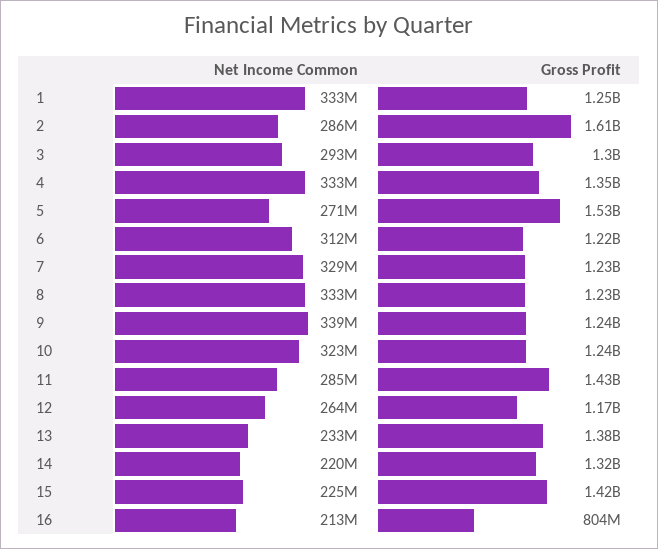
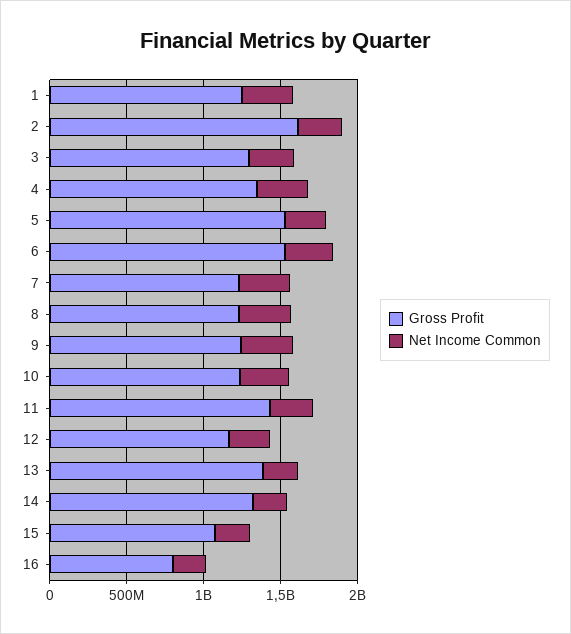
Gross Profit, 6: 1220000000 -> 1500000000
Gross Profit, 15: 1420000000 -> 1100000000

